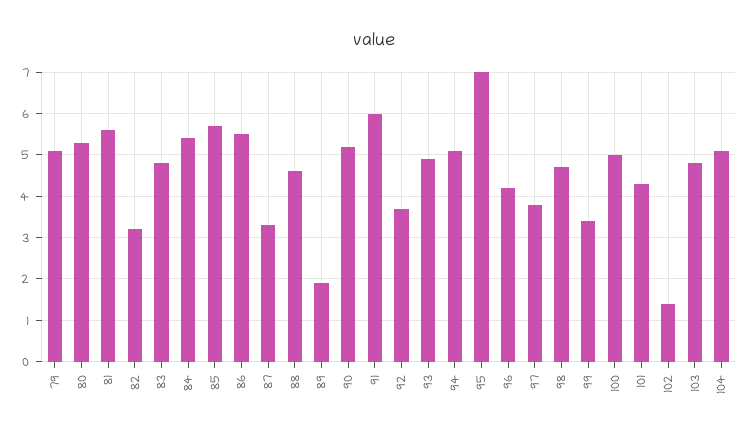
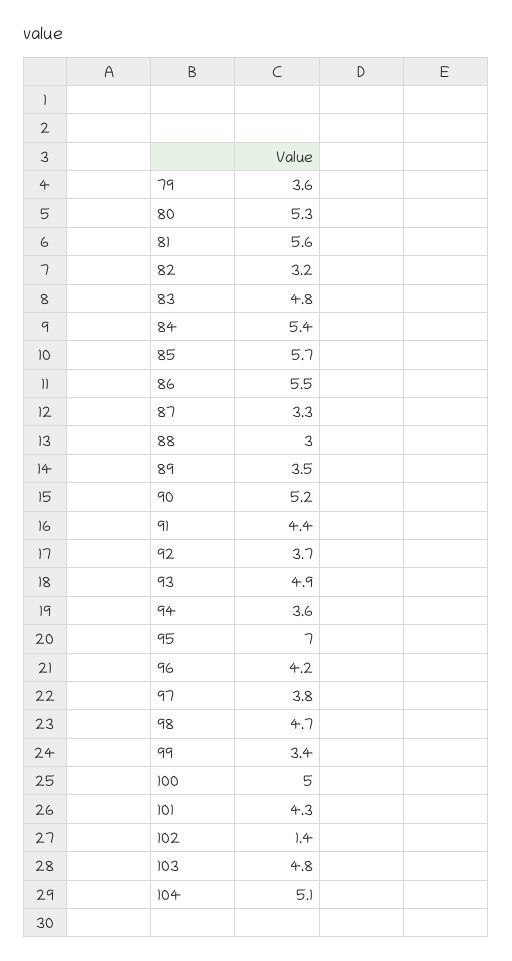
79: 5 -> 3.6
88: 4.5 -> 3
89: 2 -> 3.5
91: 6 -> 4.4
94: 5 -> 3.6

